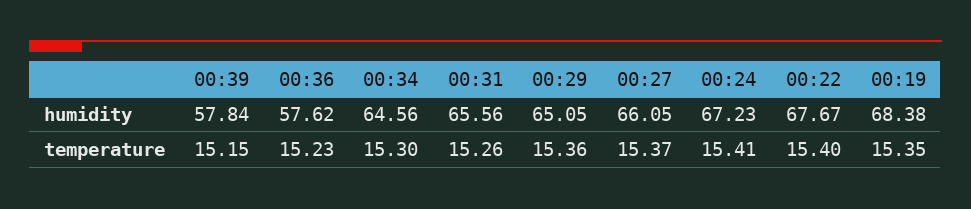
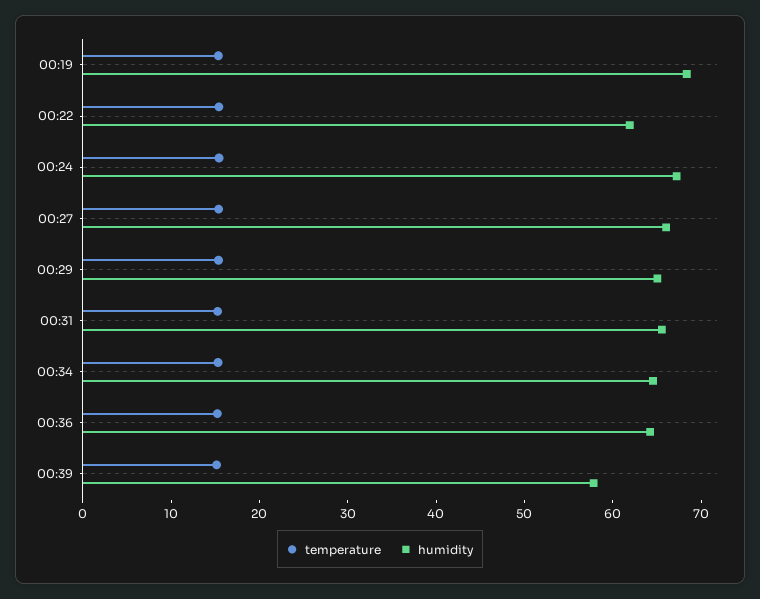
humidity, 00:36: 57.62 -> 64
humidity, 00:22: 67.67 -> 62

